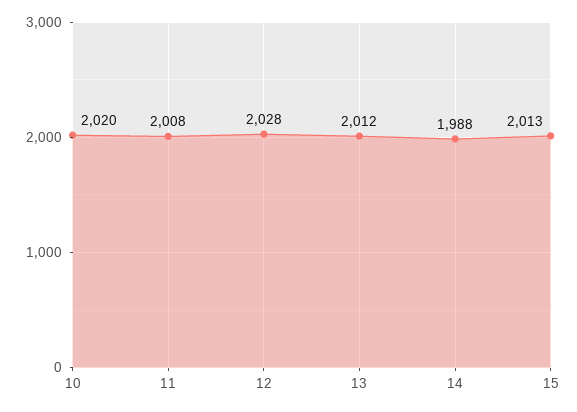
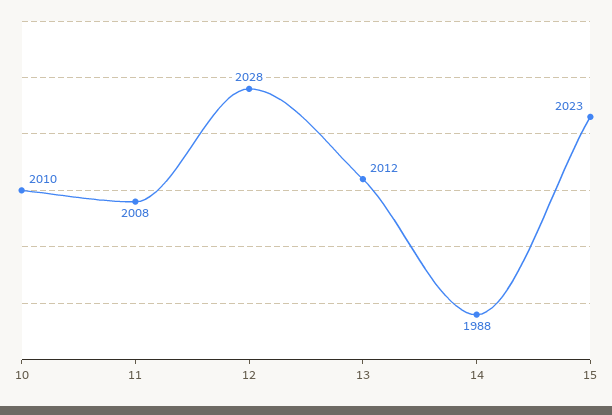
10: 2020 -> 2010
15: 2013 -> 2023

